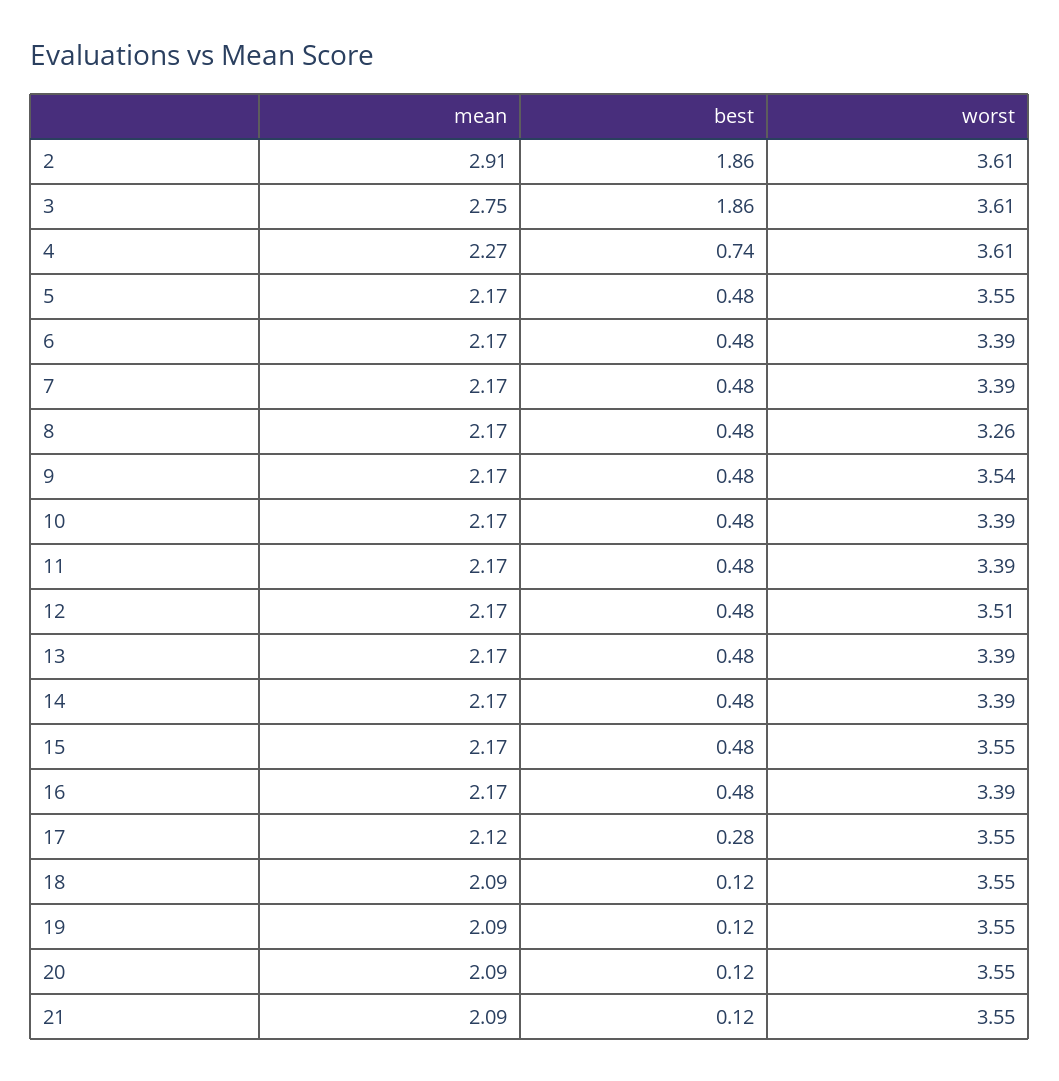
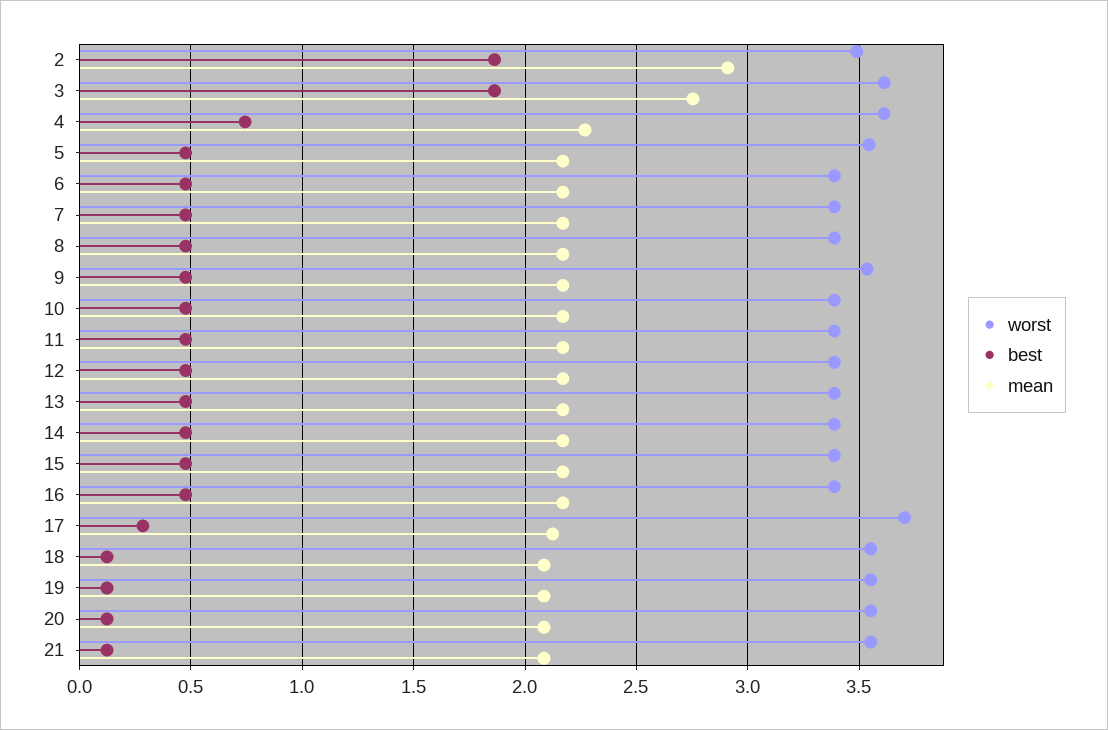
worst, 2: 3.61 -> 3.5
worst, 8: 3.26 -> 3.4
worst, 12: 3.51 -> 3.4
worst, 15: 3.55 -> 3.4
worst, 17: 3.55 -> 3.7

